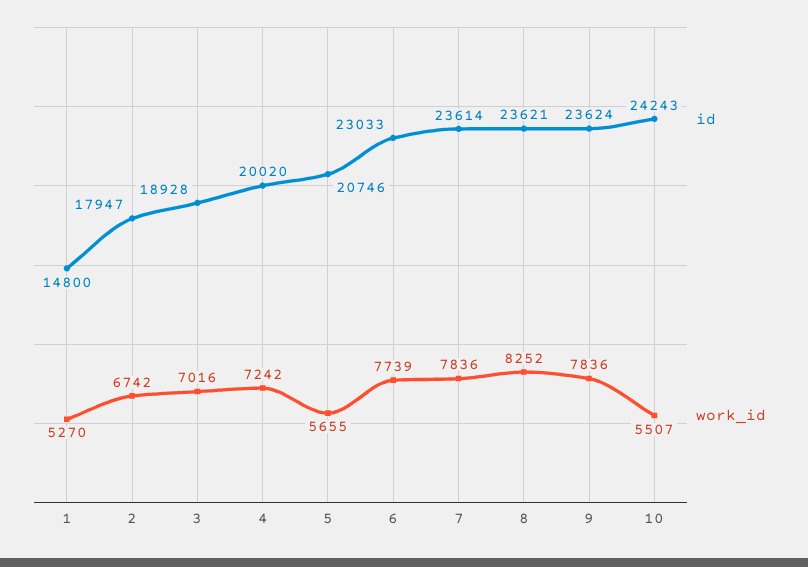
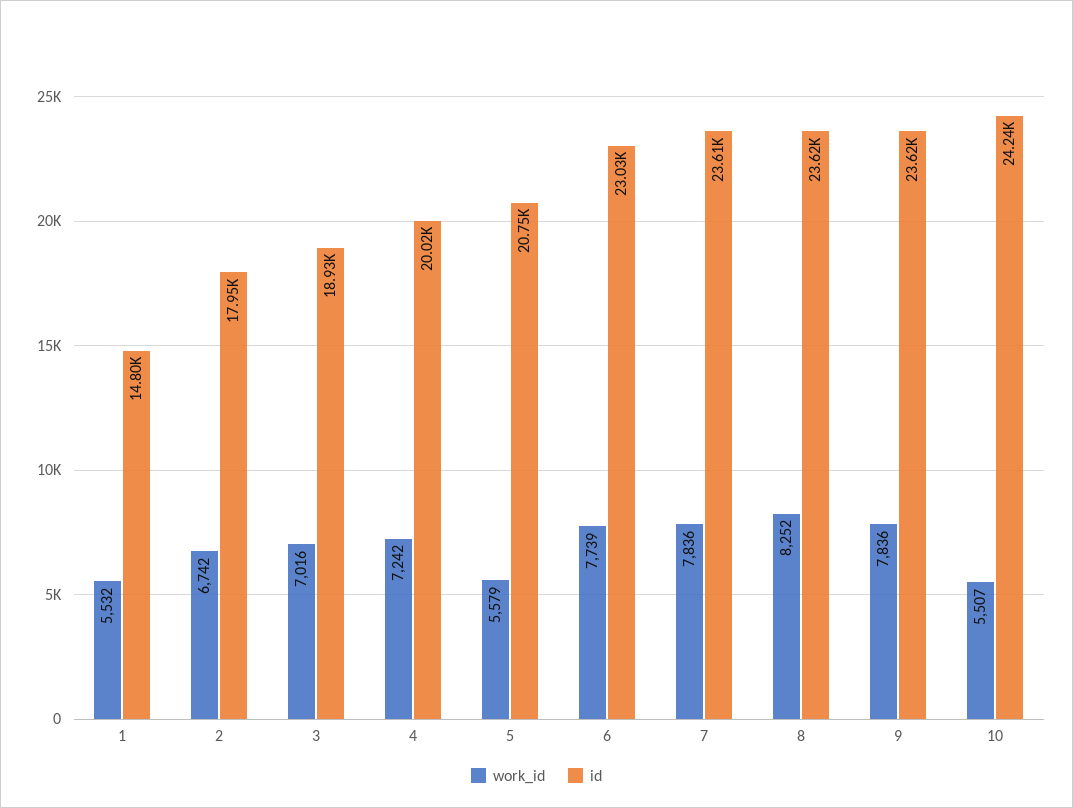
work_id, 1: 5270 -> 5532
work_id, 5: 5655 -> 5579

